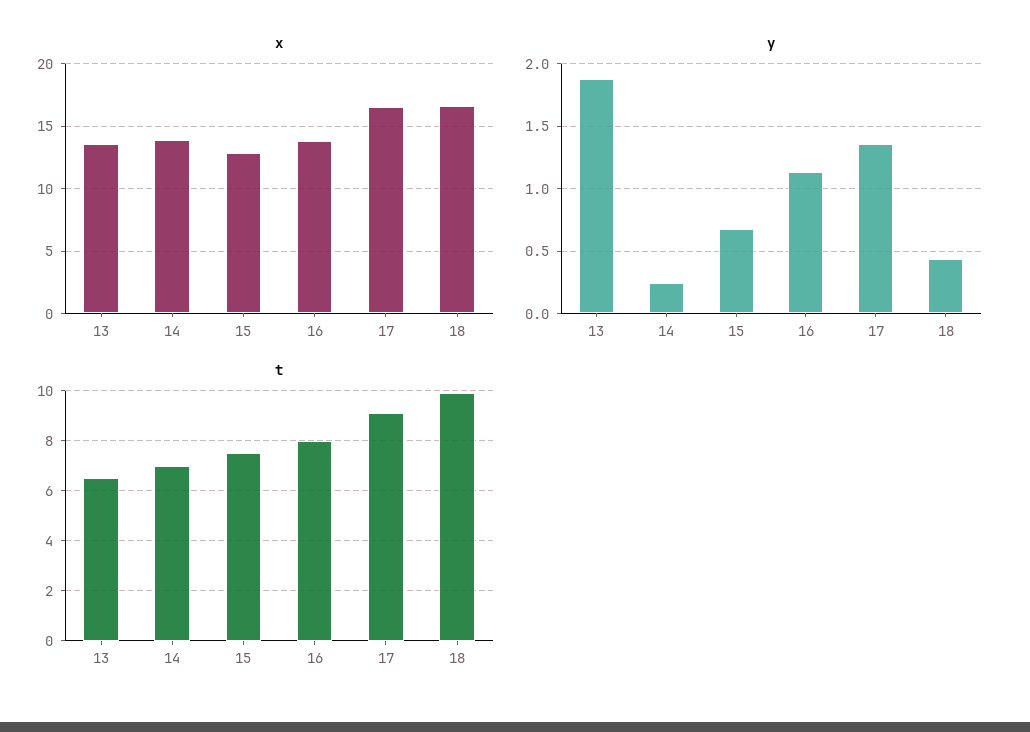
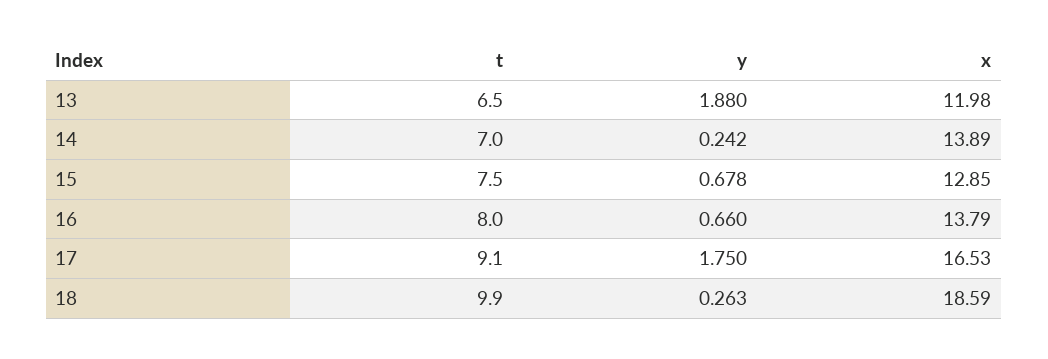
x, 13: 13.5 -> 11.98
x, 18: 16.5 -> 18.59
y, 16: 1.15 -> 0.66
y, 17: 1.35 -> 1.75
y, 18: 0.45 -> 0.263

